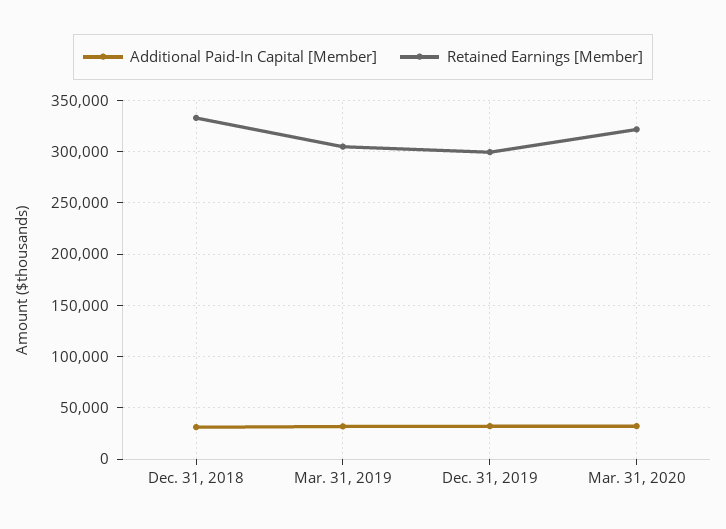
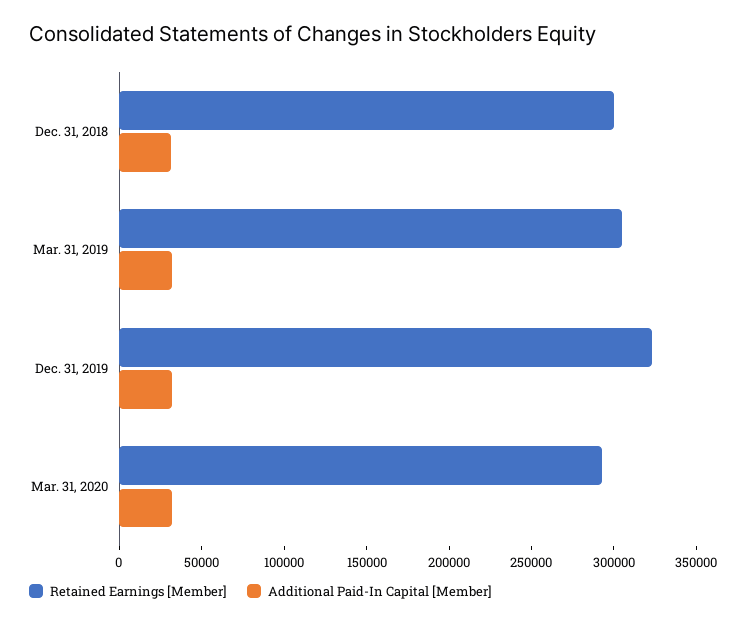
Retained Earnings [Member], Dec. 31, 2018: 330000 -> 300000
Retained Earnings [Member], Dec. 31, 2019: 300000 -> 320000
Retained Earnings [Member], Mar. 31, 2020: 320000 -> 290000

